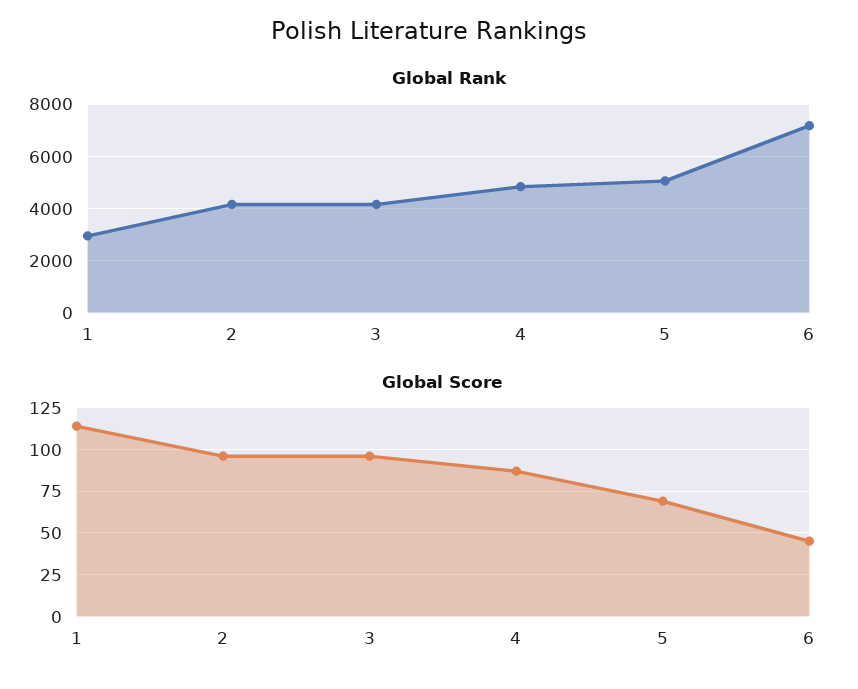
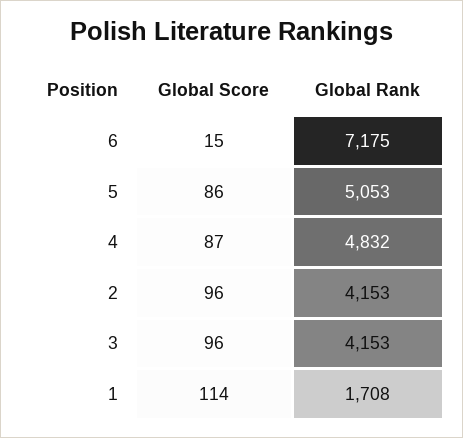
Global Rank, 1: 3000 -> 1708
Global Score, 5: 70 -> 86
Global Score, 6: 45 -> 15

